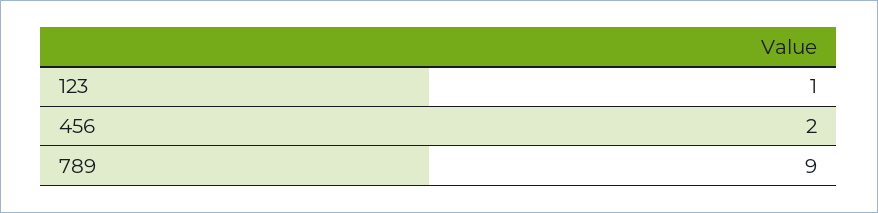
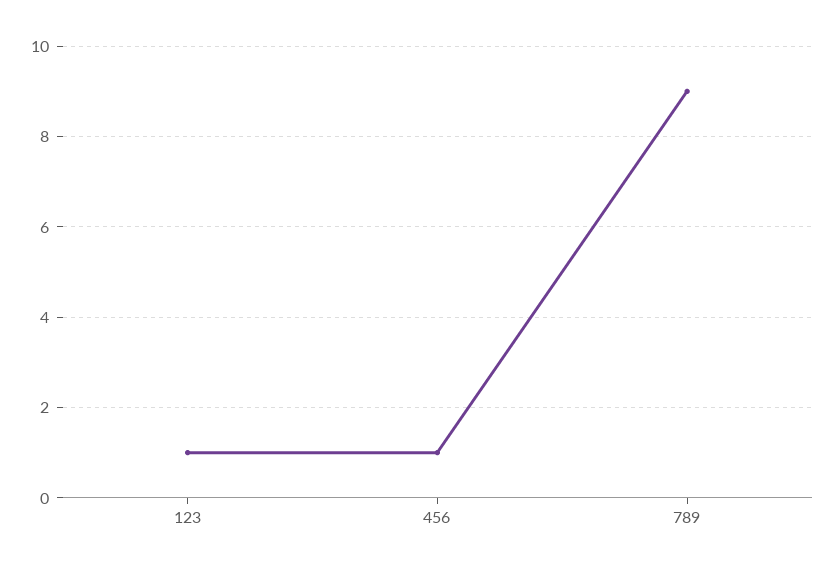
456: 2 -> 1

